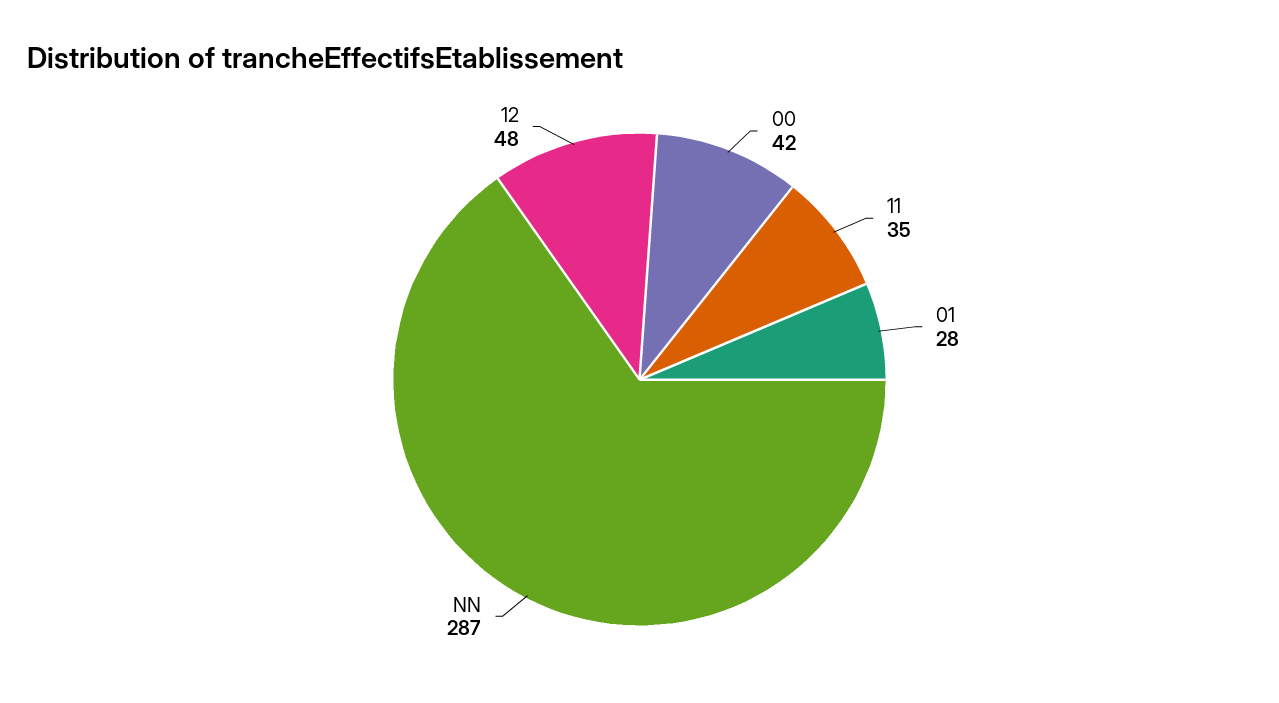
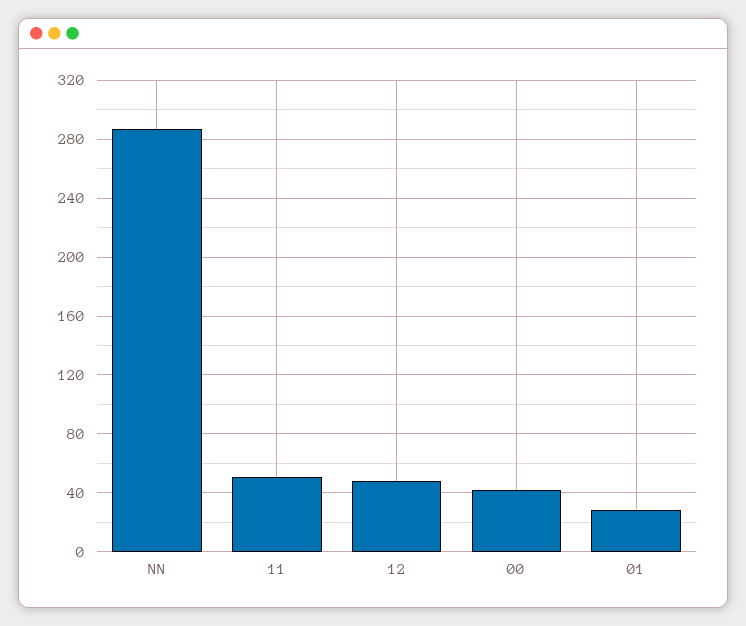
11: 35 -> 50

